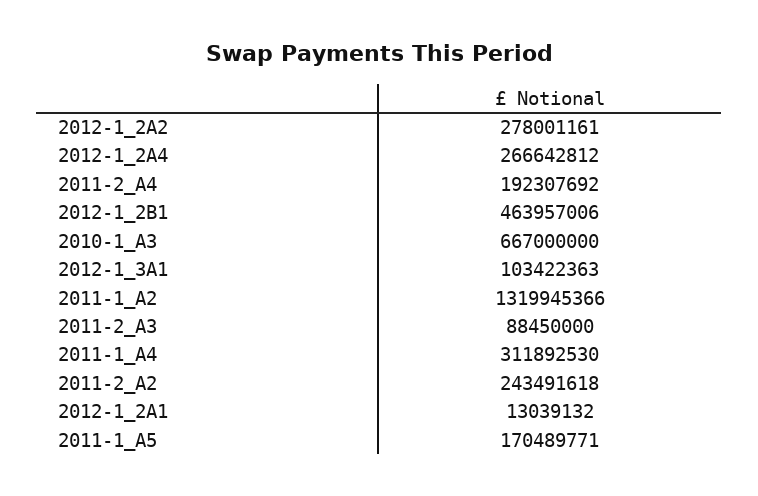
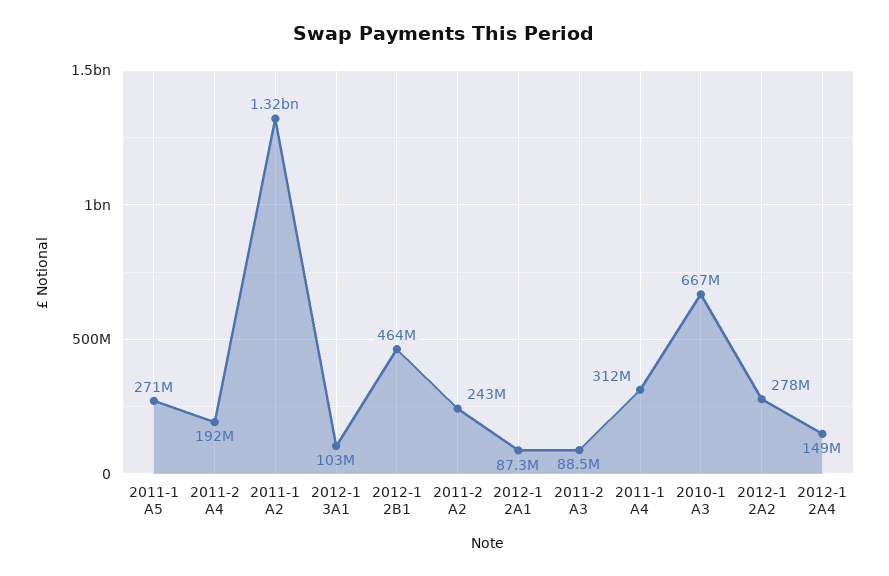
2012-1_2A4: 266642812 -> 149000000
2012-1_2A1: 13039132 -> 87300000
2011-1_A5: 170489771 -> 271000000

